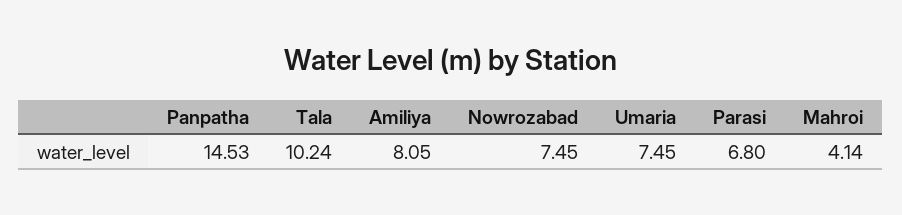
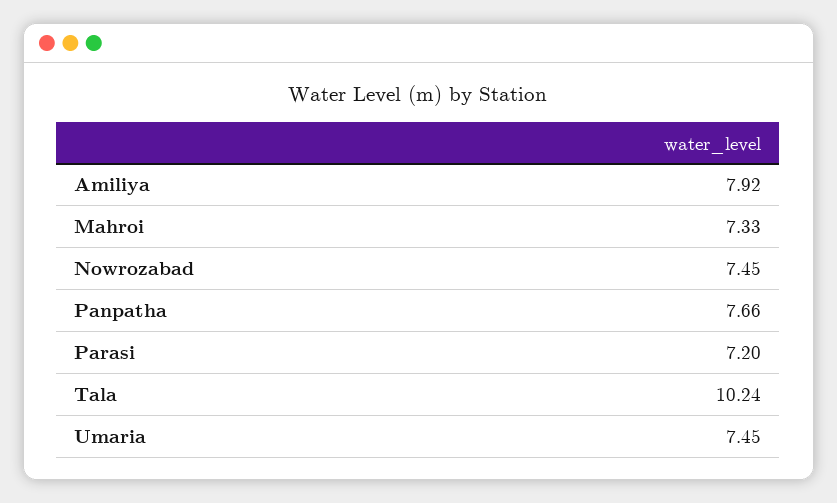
Panpatha: 14.53 -> 7.66
Amiliya: 8.05 -> 7.92
Parasi: 6.8 -> 7.2
Mahroi: 4.14 -> 7.33

